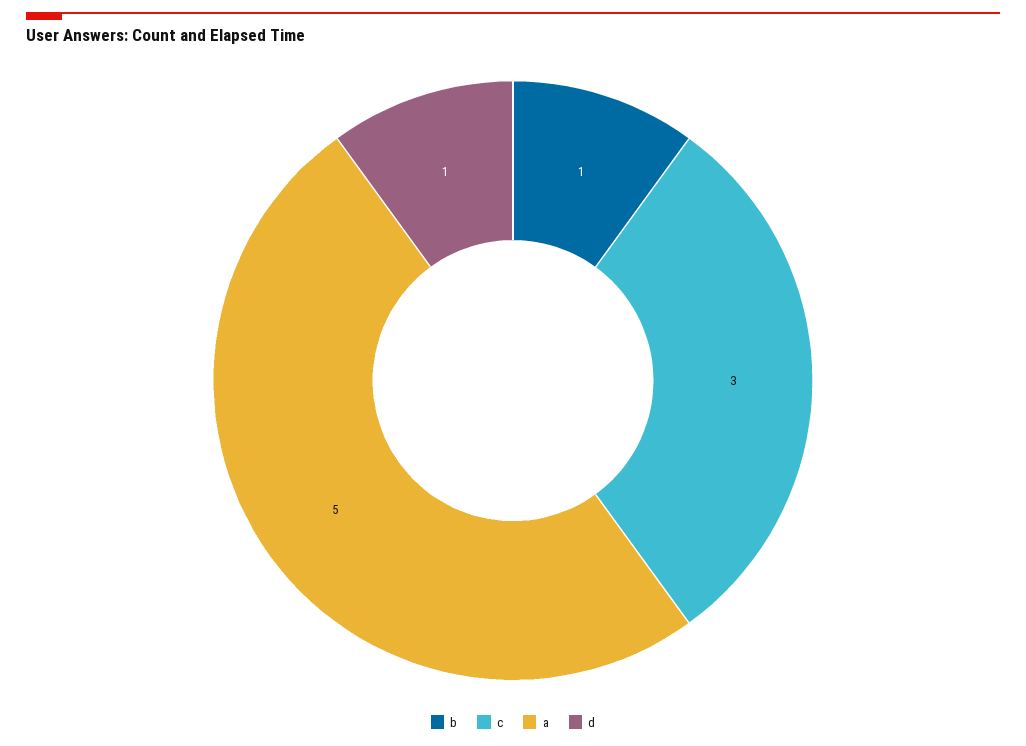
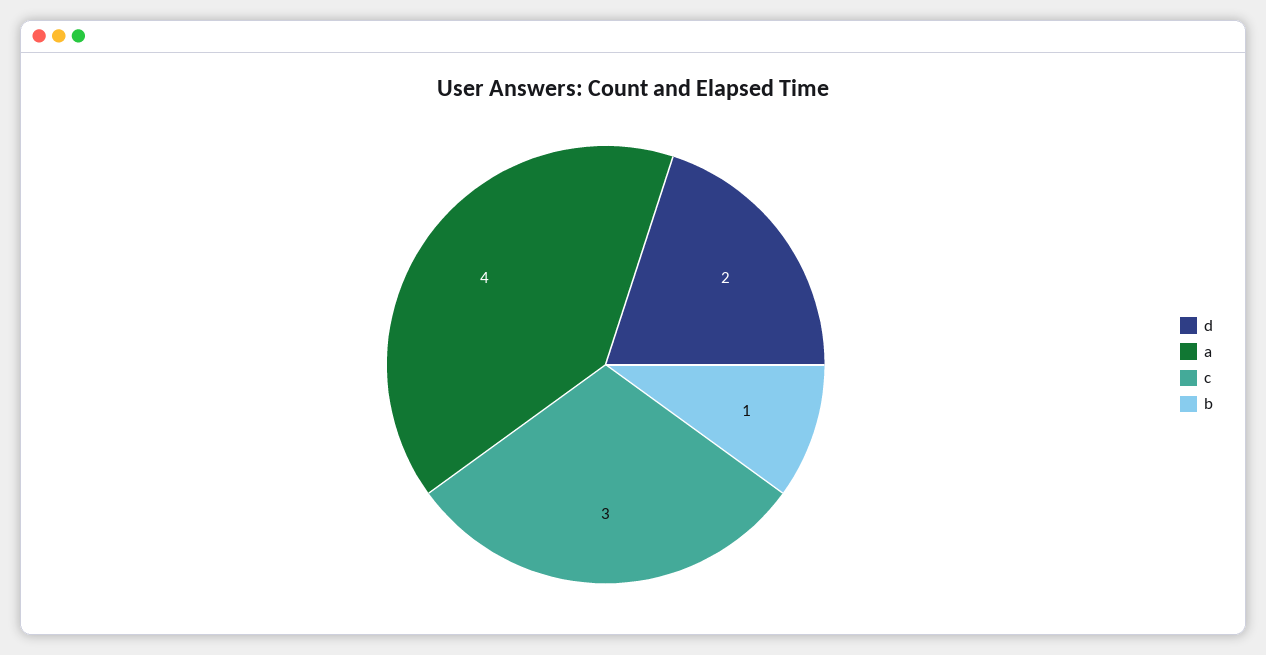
a: 5 -> 4
d: 1 -> 2

